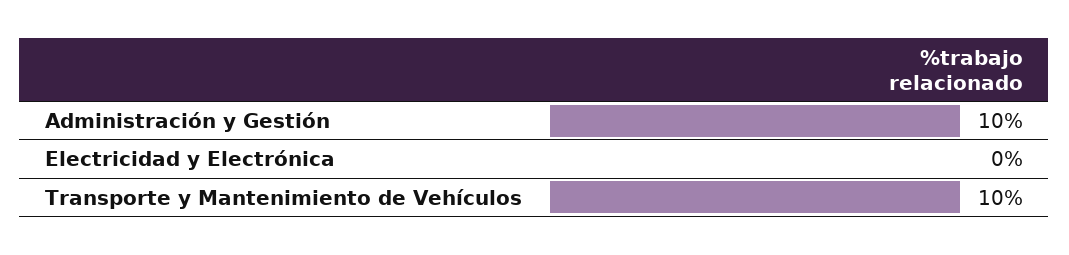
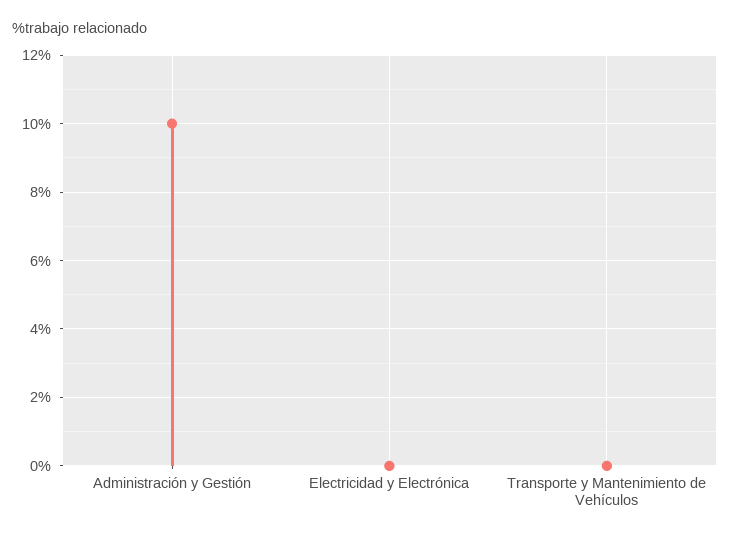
Transporte y Mantenimiento de Vehículos: 10 -> 0

